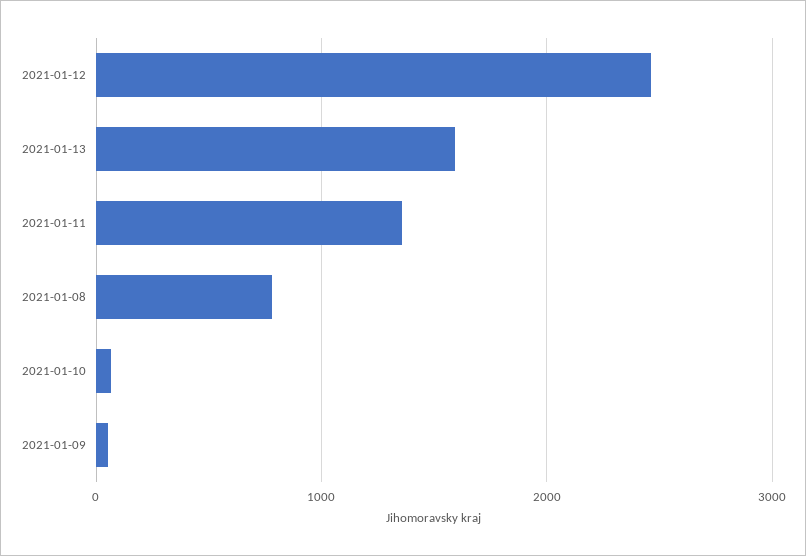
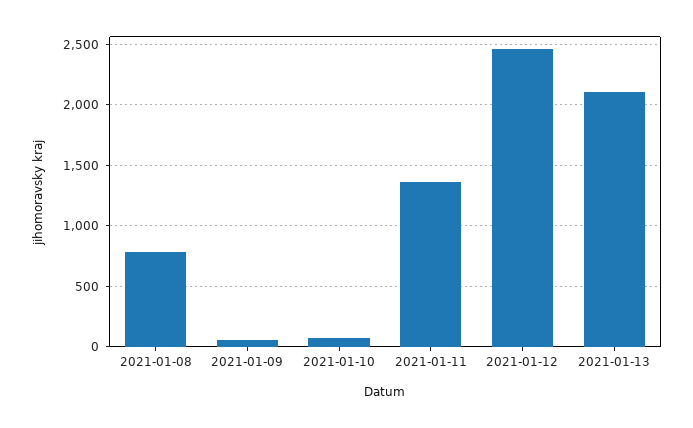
2021-01-13: 1600 -> 2100

